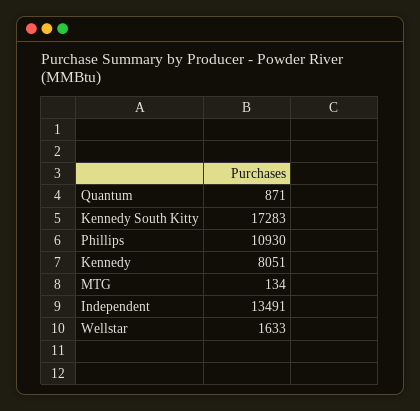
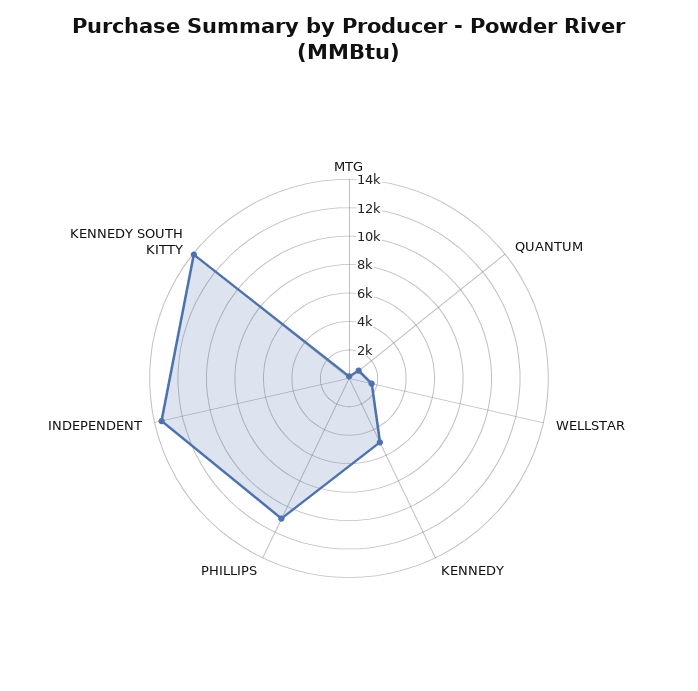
Kennedy South Kitty: 17283 -> 14000
Kennedy: 8051 -> 5000

